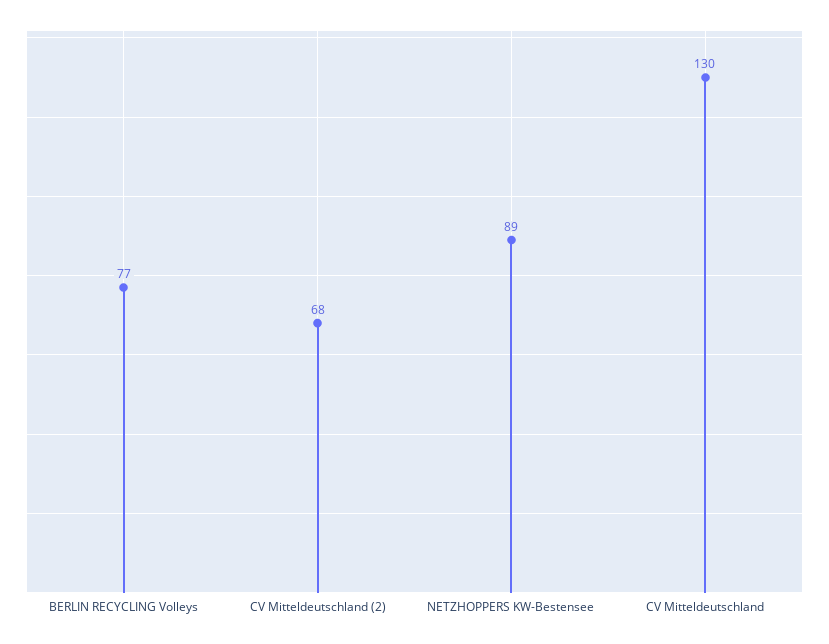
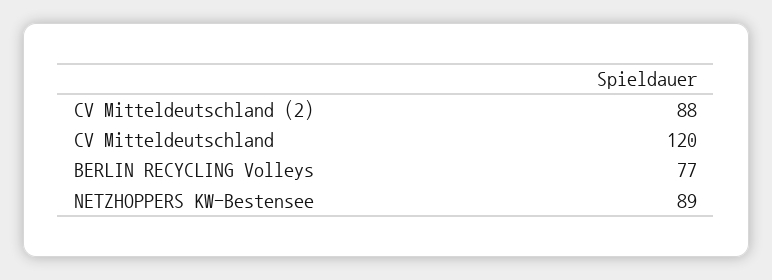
CV Mitteldeutschland (2): 68 -> 88
CV Mitteldeutschland: 130 -> 120

